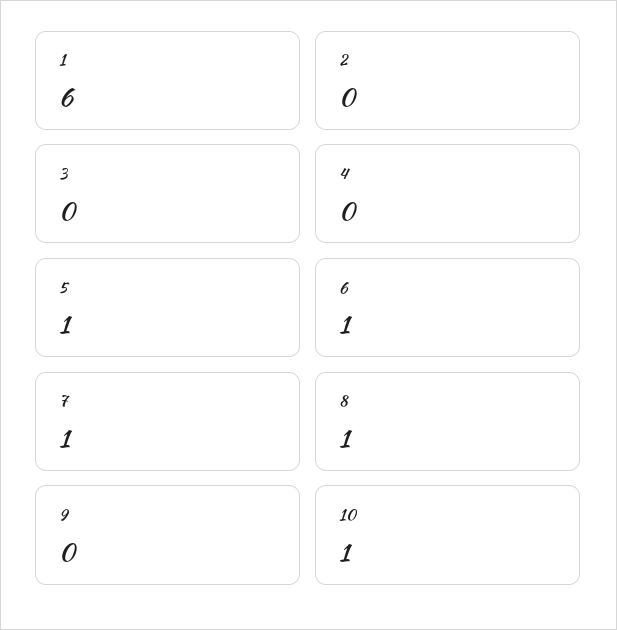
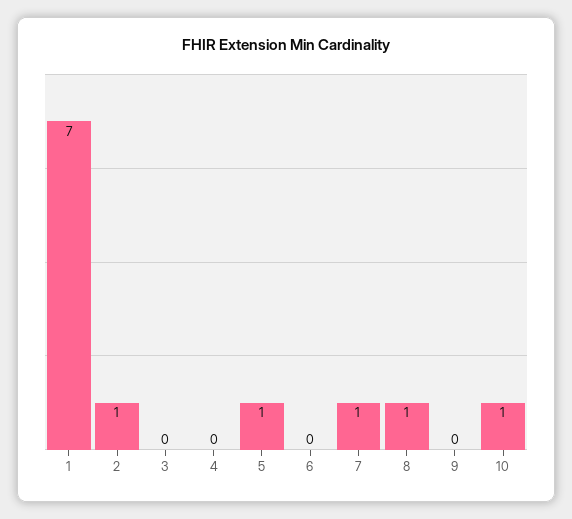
1: 6 -> 7
2: 0 -> 1
6: 1 -> 0

